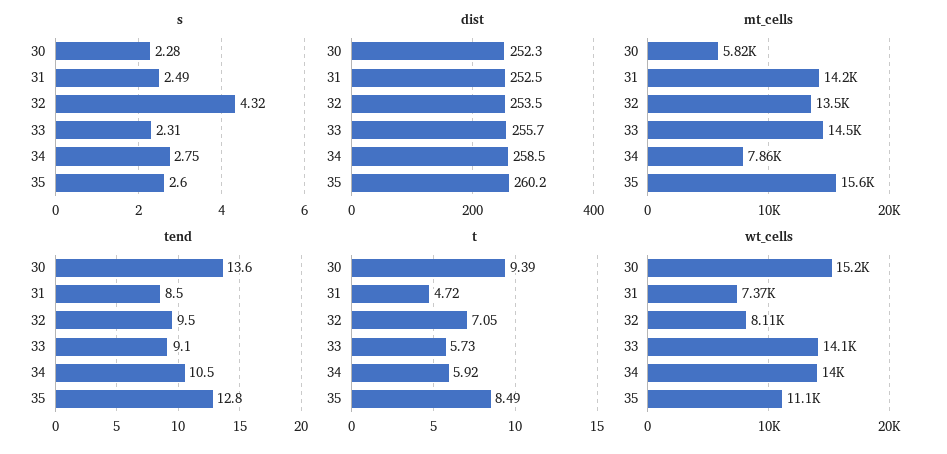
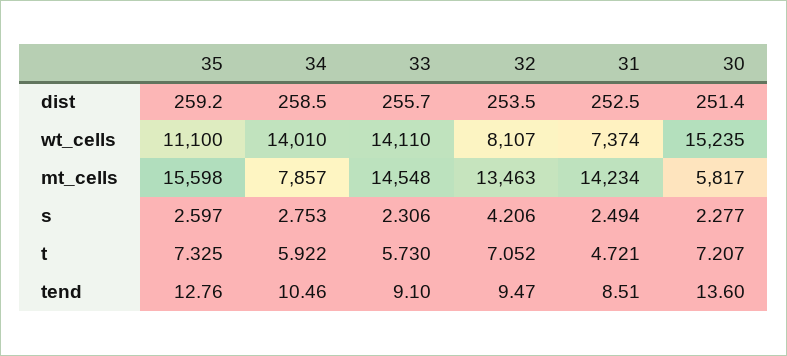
s, 32: 4.32 -> 4.206
dist, 30: 252.3 -> 251.4
dist, 35: 260.2 -> 259.2
t, 30: 9.39 -> 7.207
t, 35: 8.49 -> 7.325

